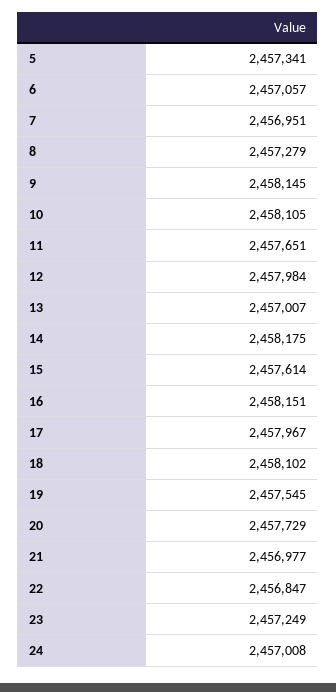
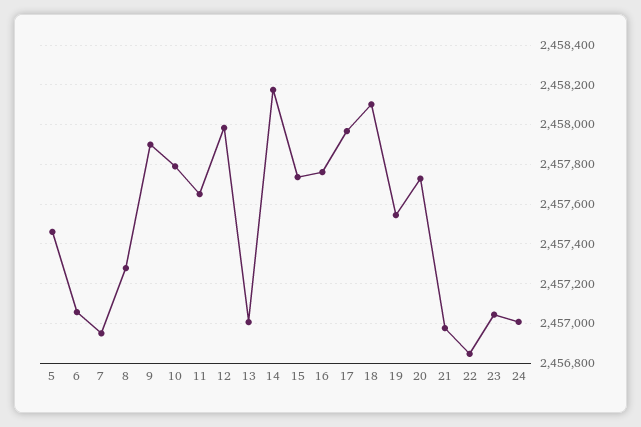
5: 2457341 -> 2457450
9: 2458145 -> 2457900
10: 2458105 -> 2457800
15: 2457614 -> 2457750
16: 2458151 -> 2457750
23: 2457249 -> 2457050

